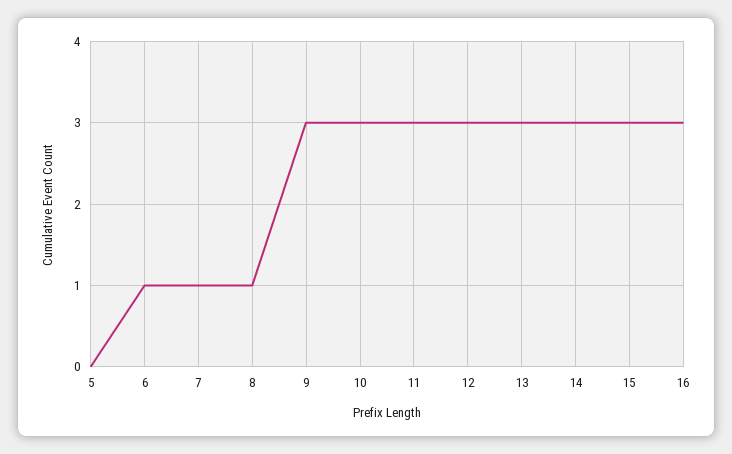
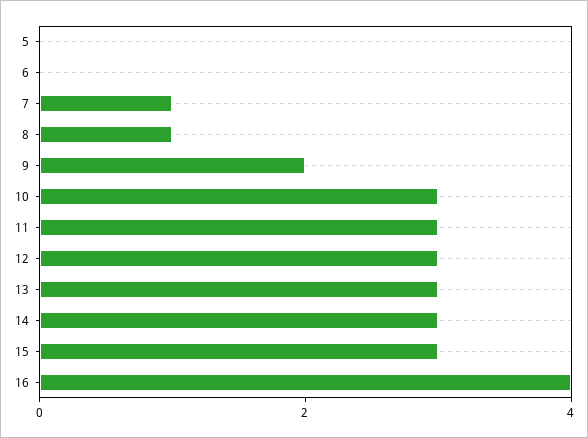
6: 1 -> 0
9: 3 -> 2
16: 3 -> 4

